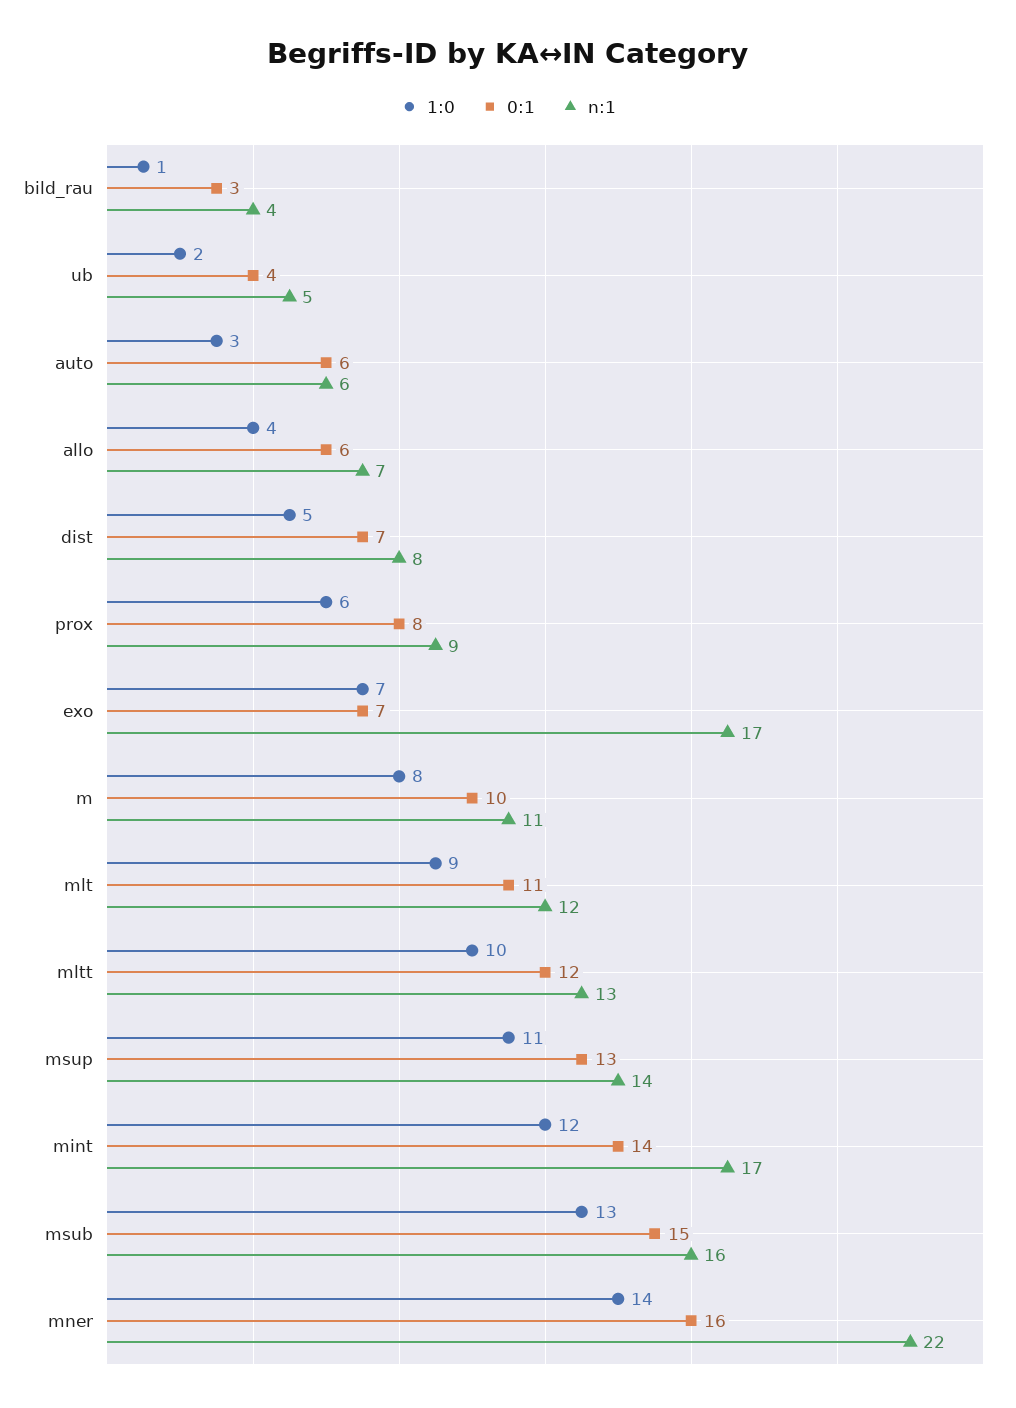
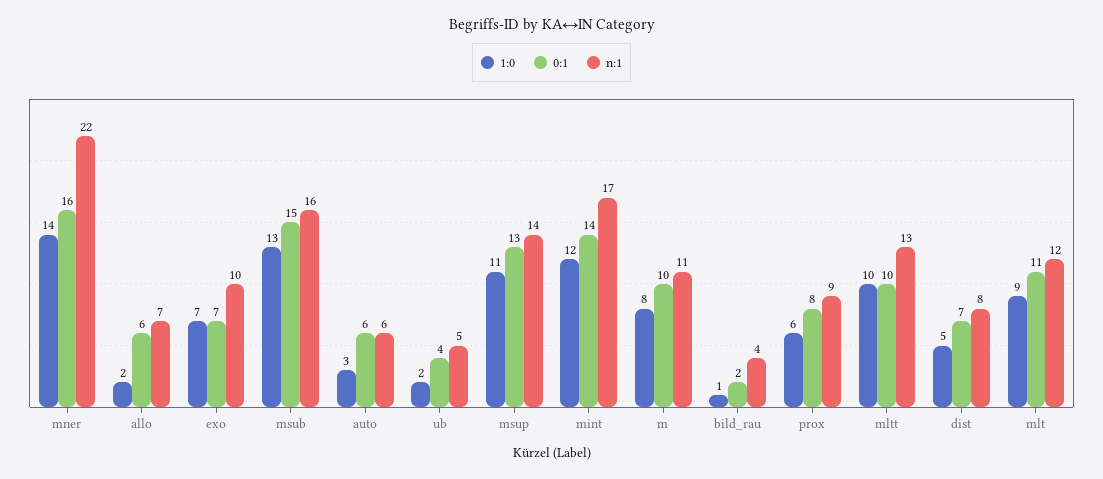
0:1, bild_rau: 3 -> 2
1:0, allo: 4 -> 2
n:1, exo: 17 -> 10
0:1, mltt: 12 -> 10

